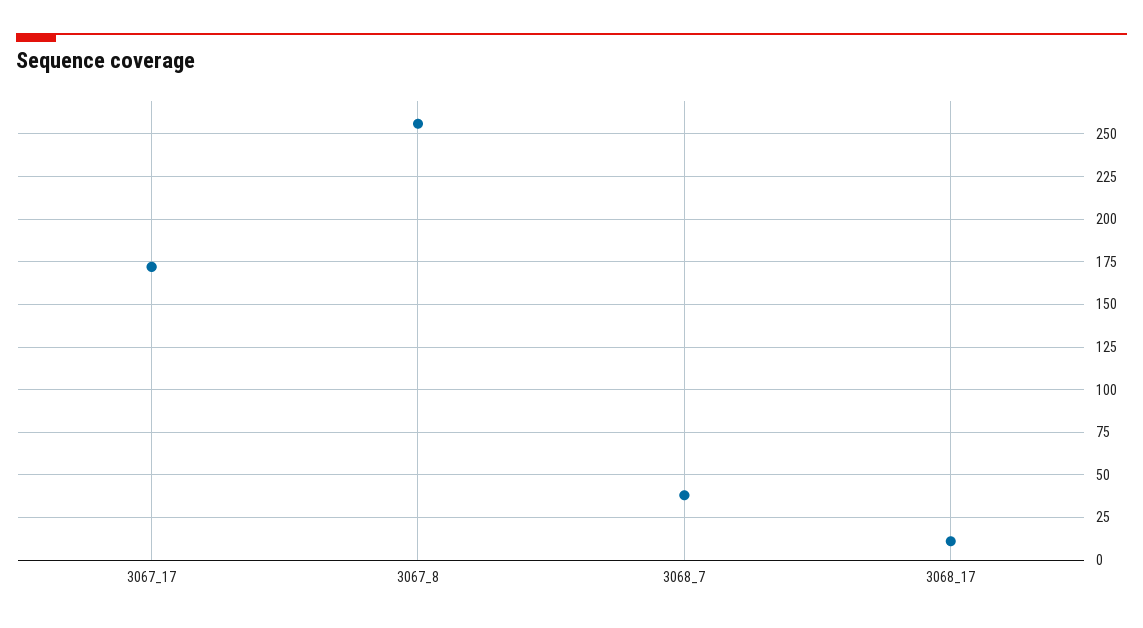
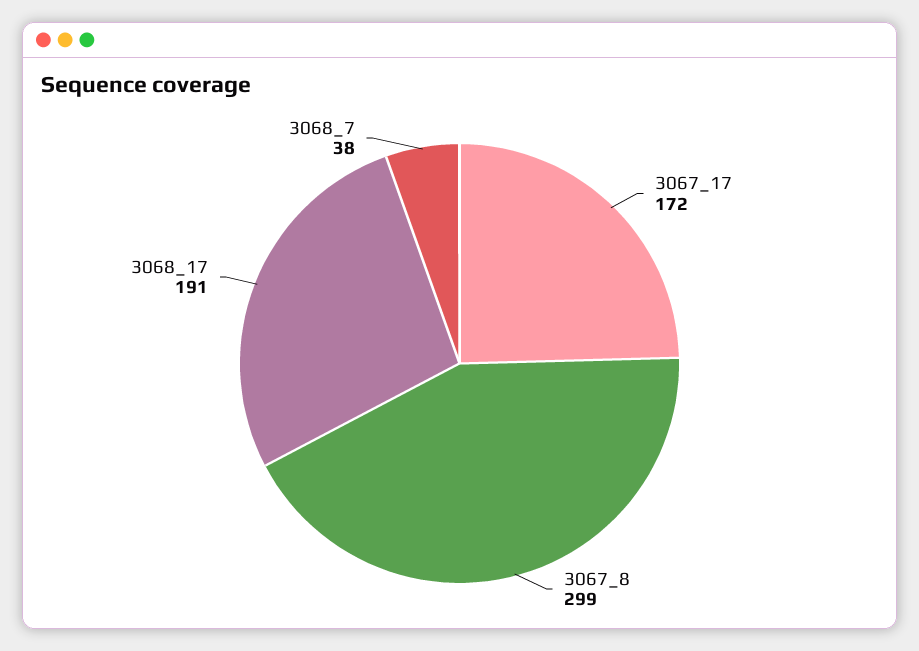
3067_8: 255 -> 299
3068_17: 10 -> 191

